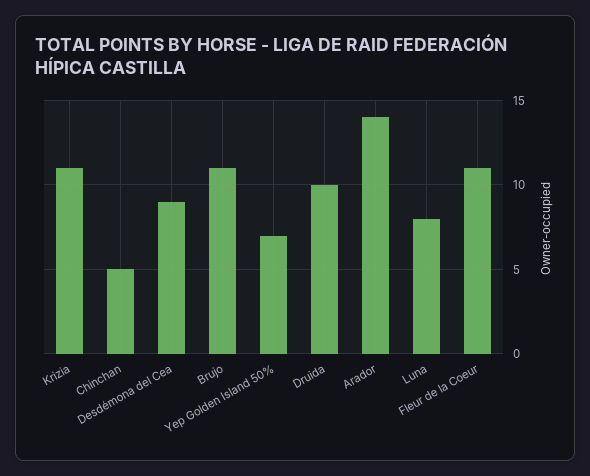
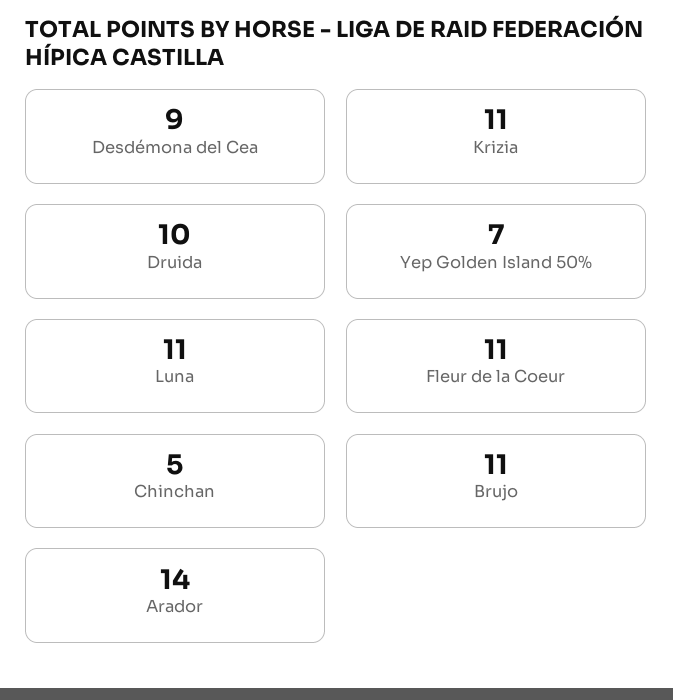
Luna: 8 -> 11

